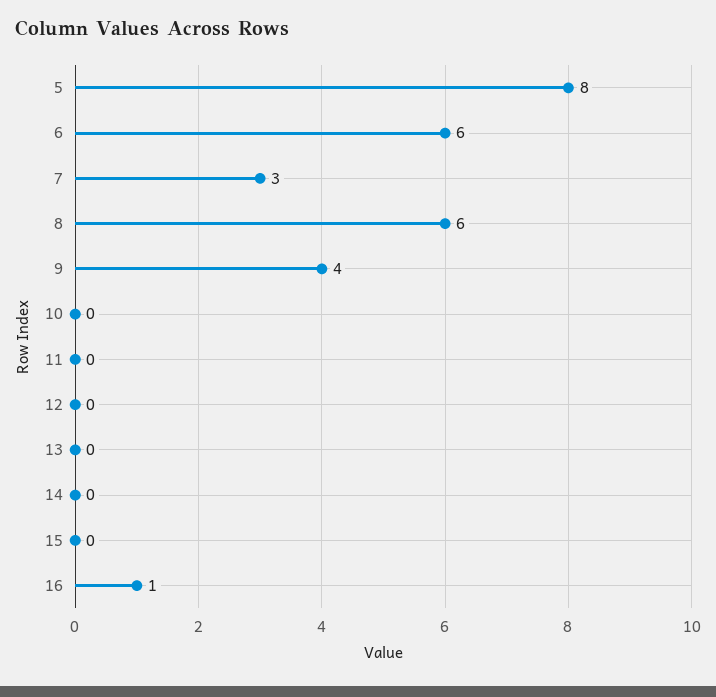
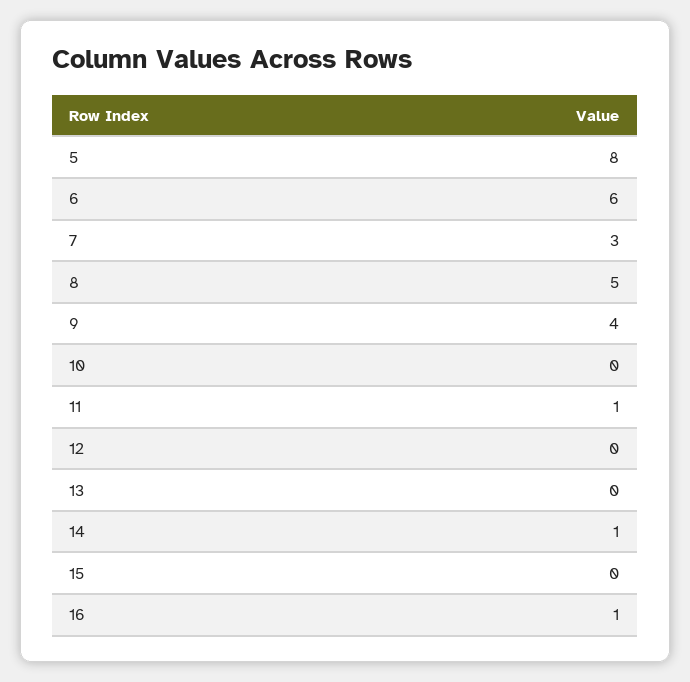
8: 6 -> 5
11: 0 -> 1
14: 0 -> 1

